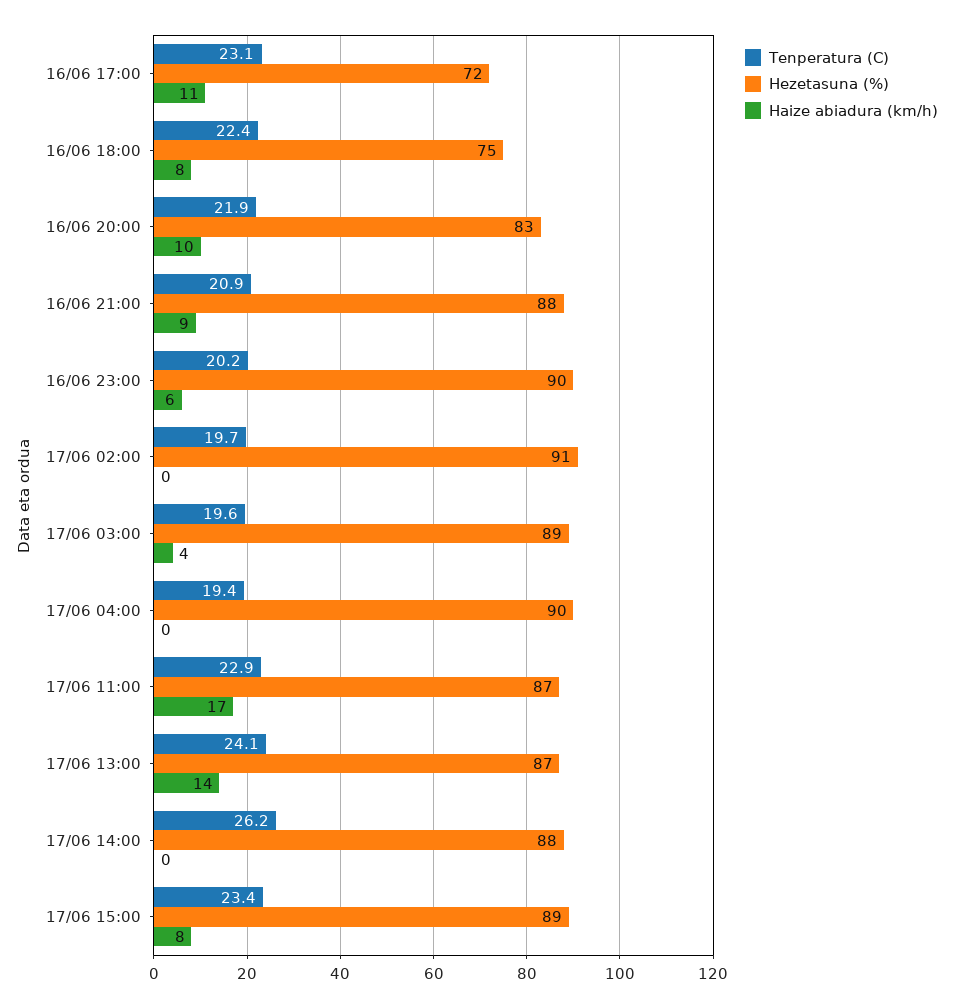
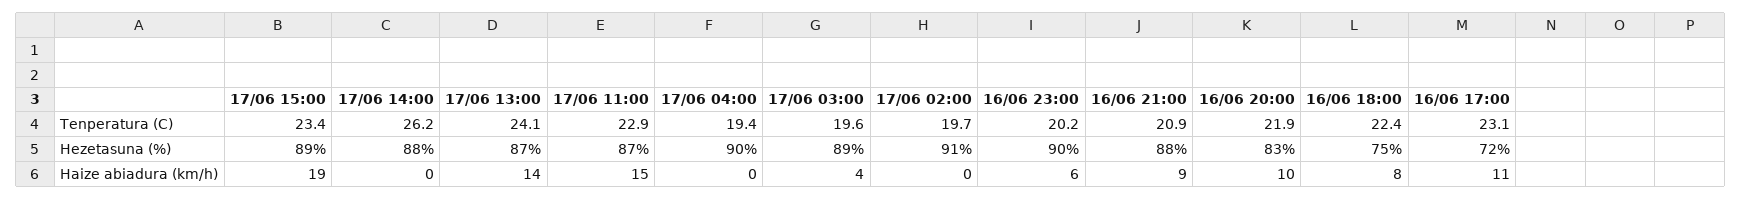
Haize abiadura (km/h), 17/06 11:00: 17 -> 15
Haize abiadura (km/h), 17/06 15:00: 8 -> 19

